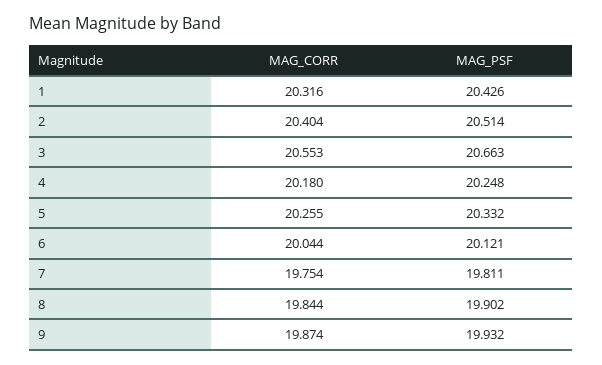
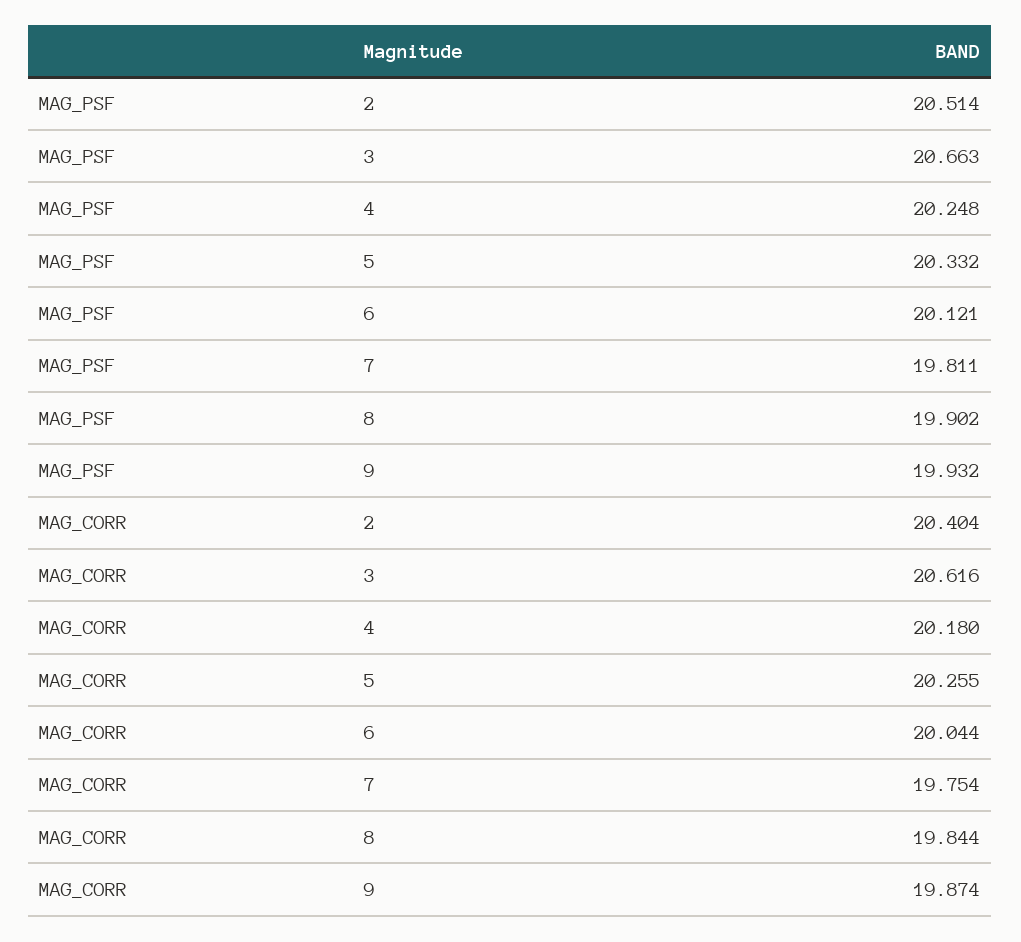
MAG_CORR, 1: 20.316 -> none
MAG_PSF, 1: 20.426 -> none
MAG_CORR, 3: 20.553 -> 20.616

